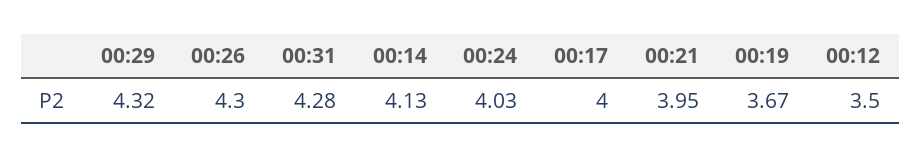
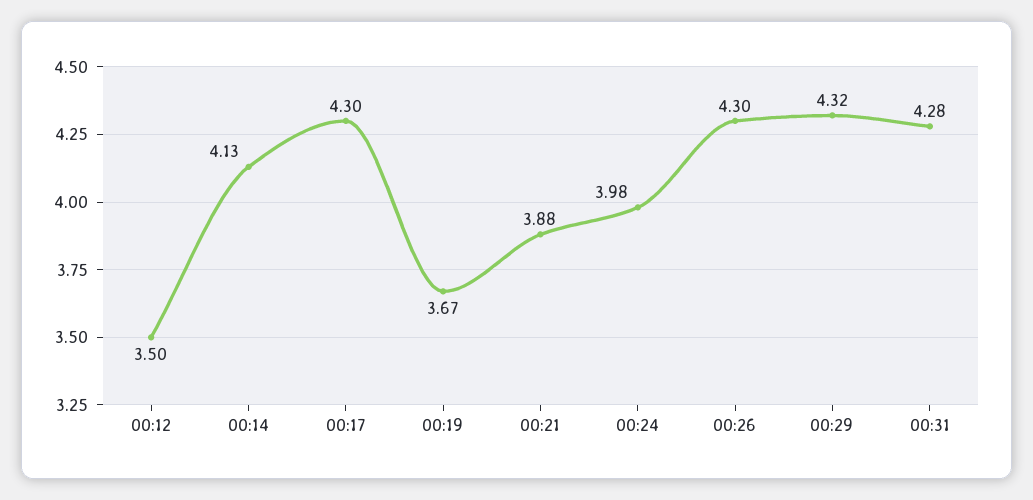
00:24: 4.03 -> 3.98
00:17: 4 -> 4.3
00:21: 3.95 -> 3.88

